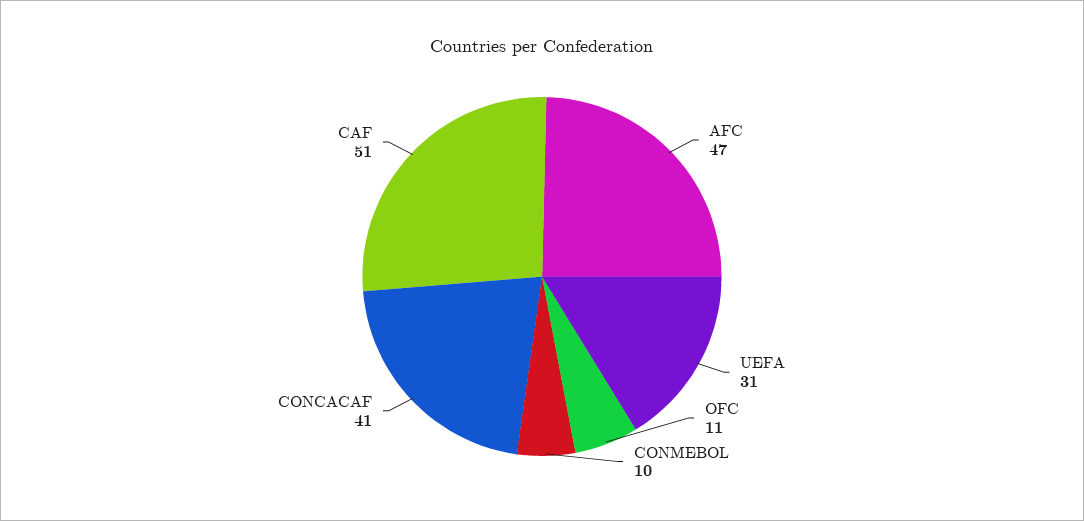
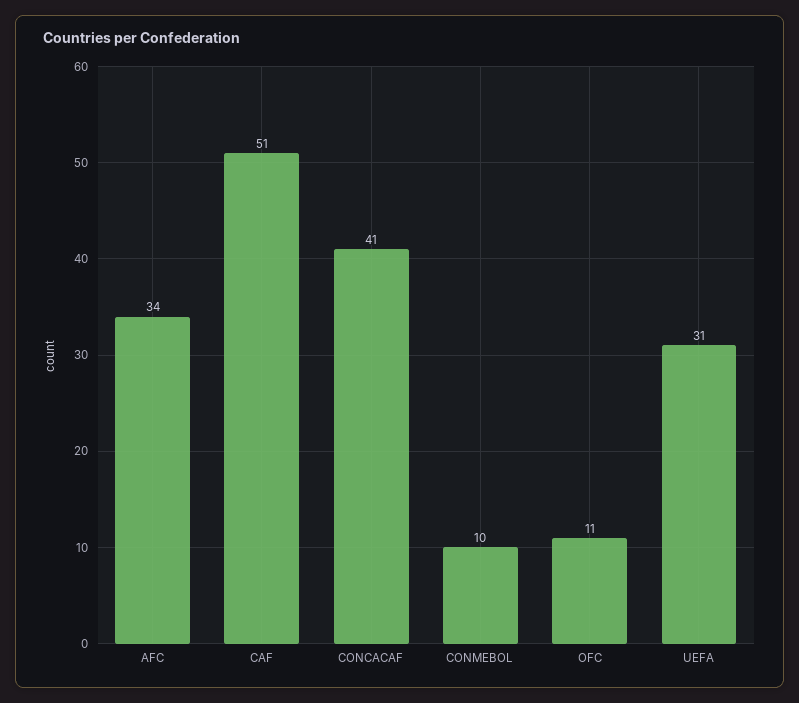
AFC: 47 -> 34

